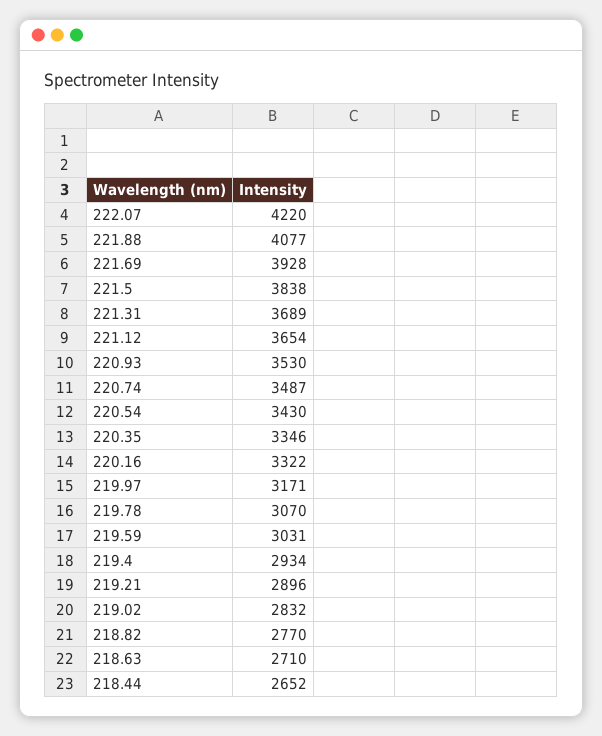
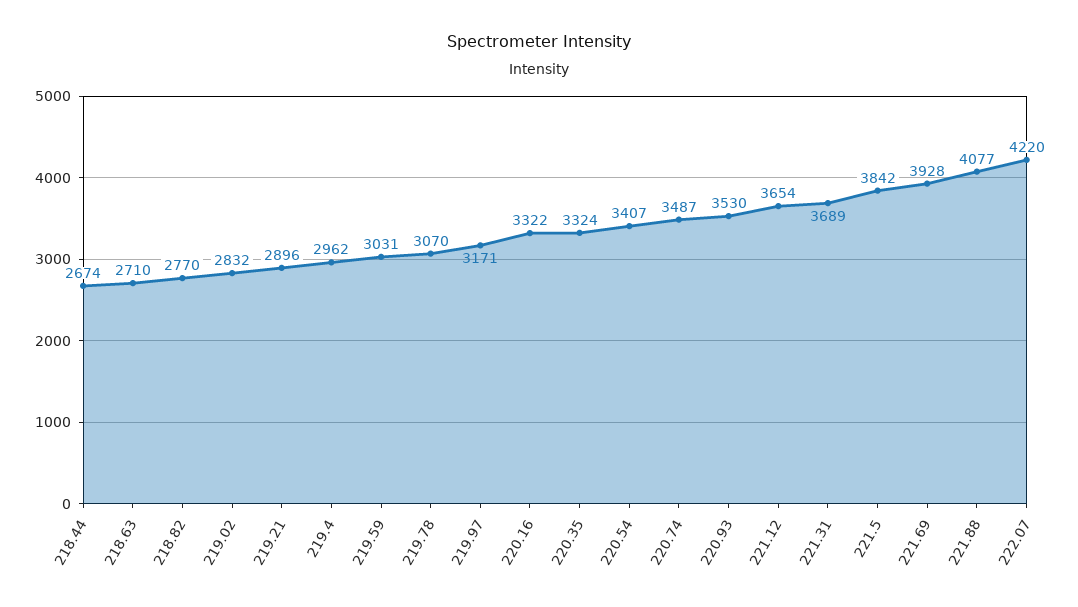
221.5: 3838 -> 3842
220.54: 3430 -> 3407
220.35: 3346 -> 3324
219.4: 2934 -> 2962
218.44: 2652 -> 2674

